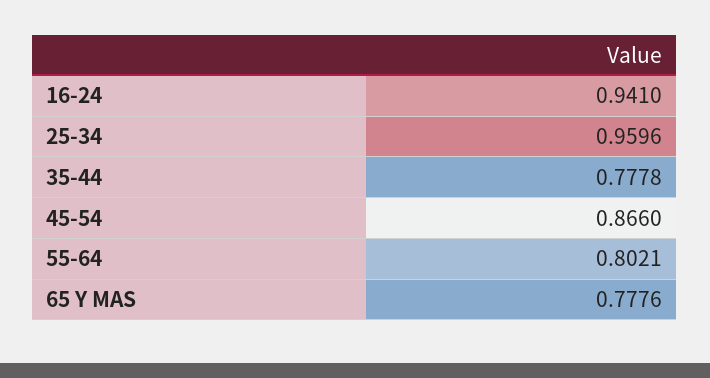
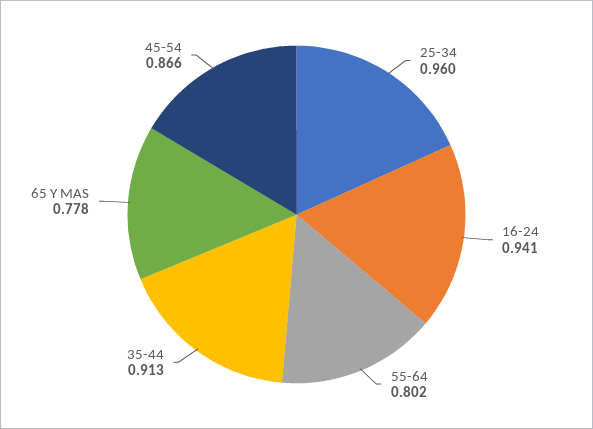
35-44: 0.7778 -> 0.913

